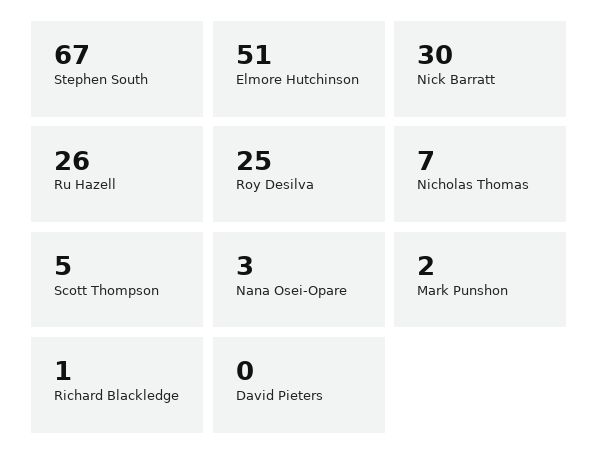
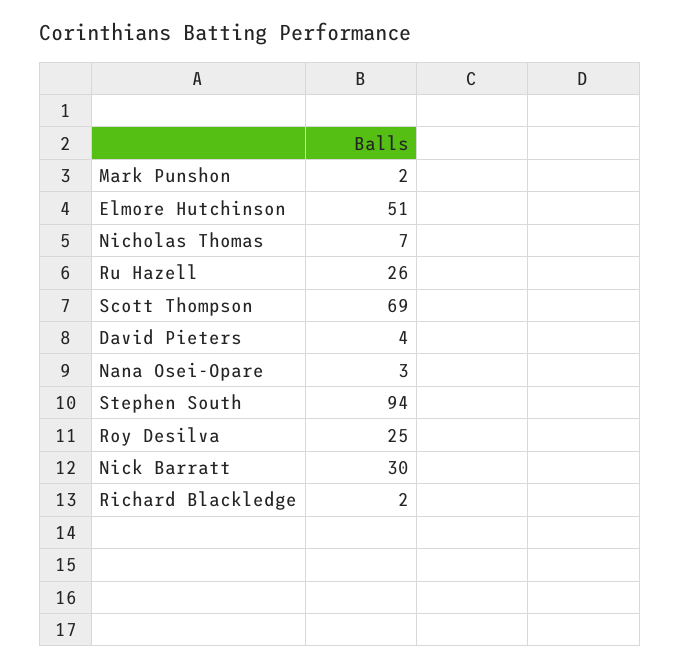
Stephen South: 67 -> 94
Scott Thompson: 5 -> 69
Richard Blackledge: 1 -> 2
David Pieters: 0 -> 4

